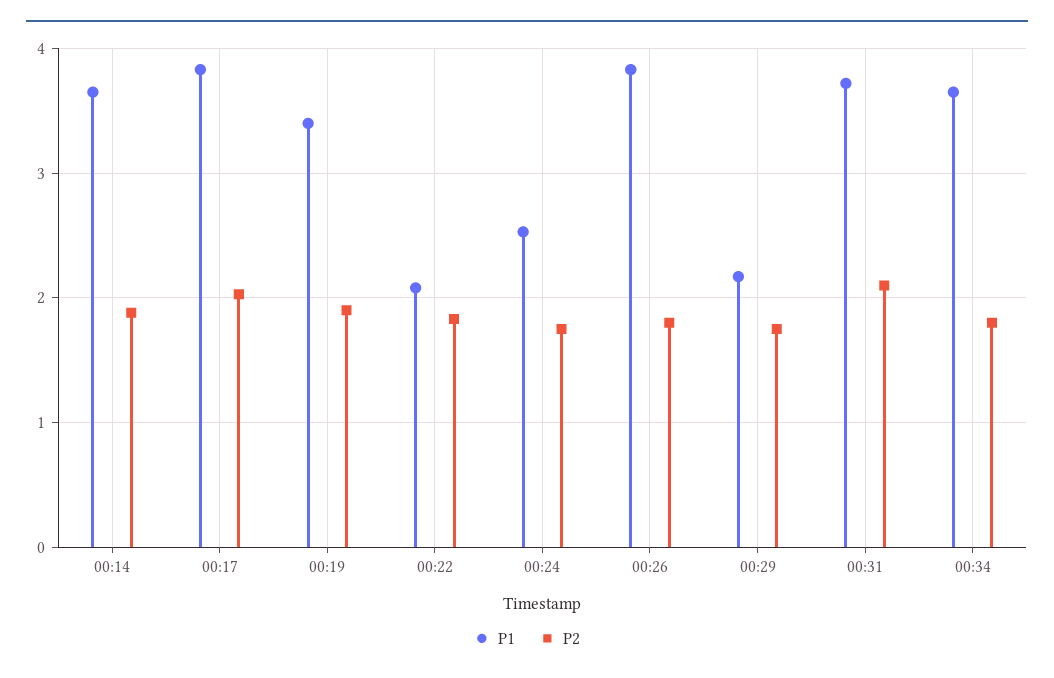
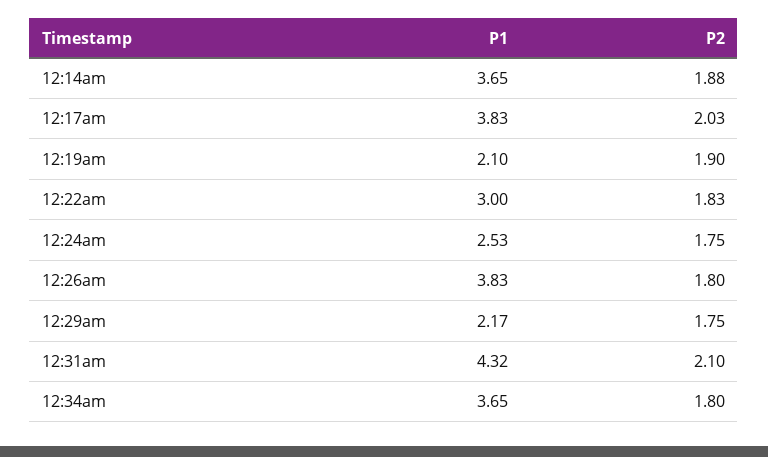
P1, 00:19: 3.4 -> 2.1
P1, 00:22: 2.1 -> 3
P1, 00:31: 3.7 -> 4.32

